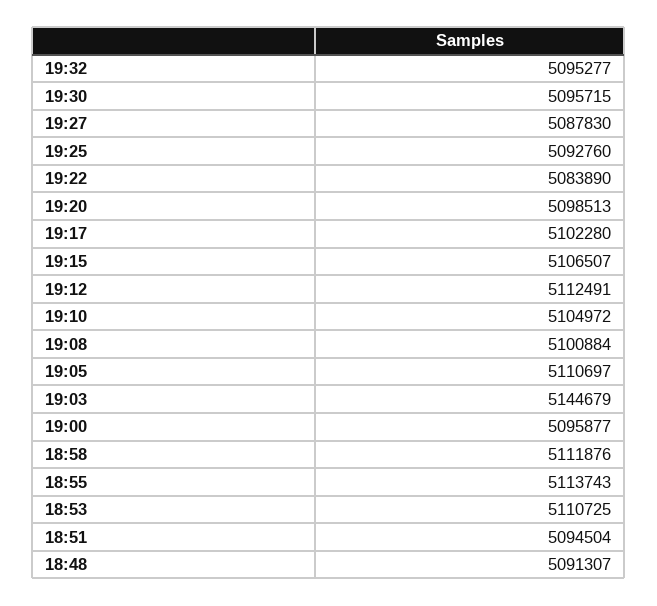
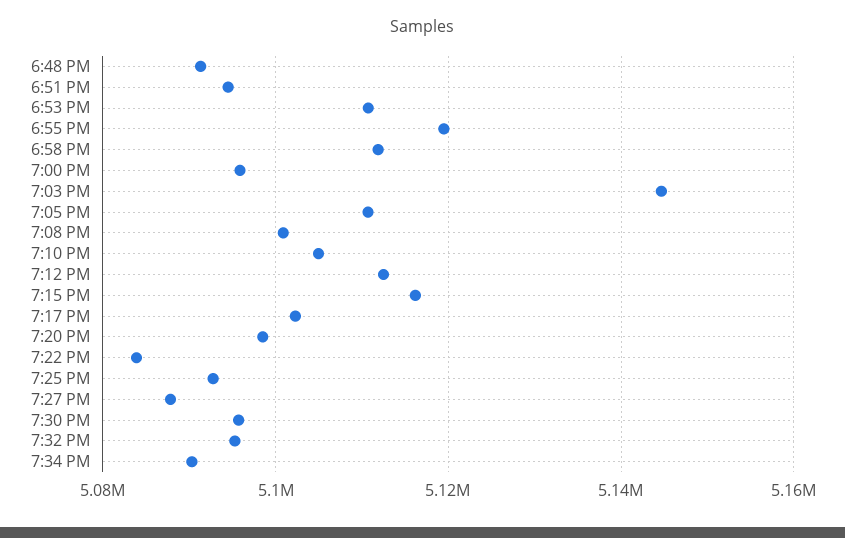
19:15: 5106507 -> 5116000
18:55: 5113743 -> 5120000
7:34 PM: none -> 5090000

